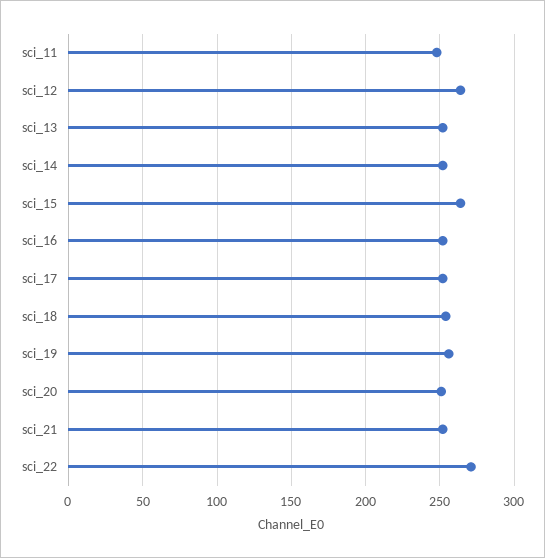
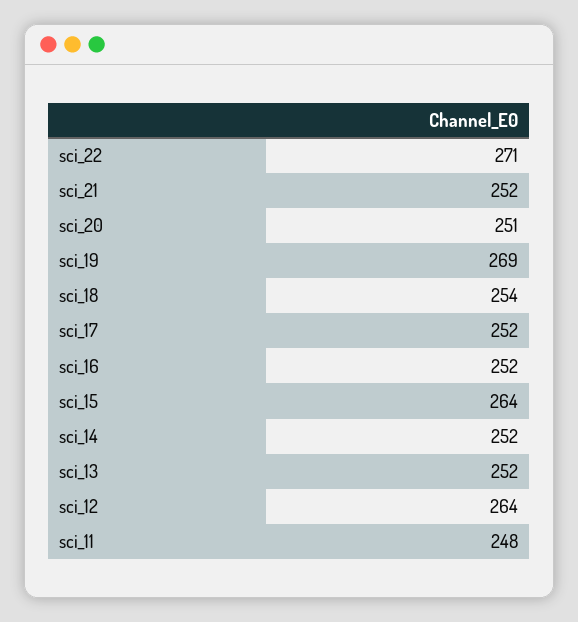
sci_19: 255 -> 269

